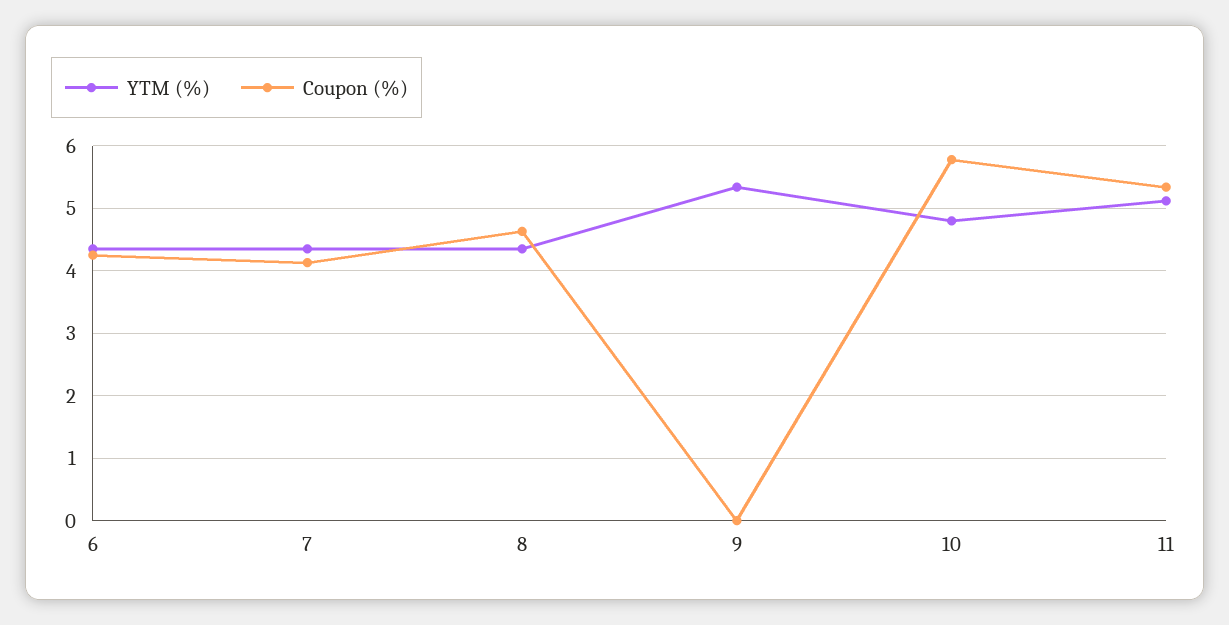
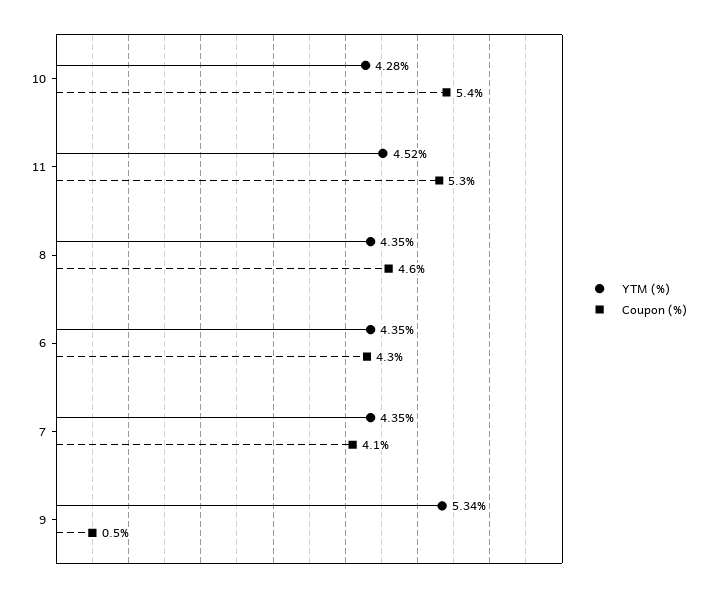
Coupon (%), 9: 0 -> 0.5
YTM (%), 10: 4.8 -> 4.28
Coupon (%), 10: 5.8 -> 5.4
YTM (%), 11: 5.1 -> 4.52

